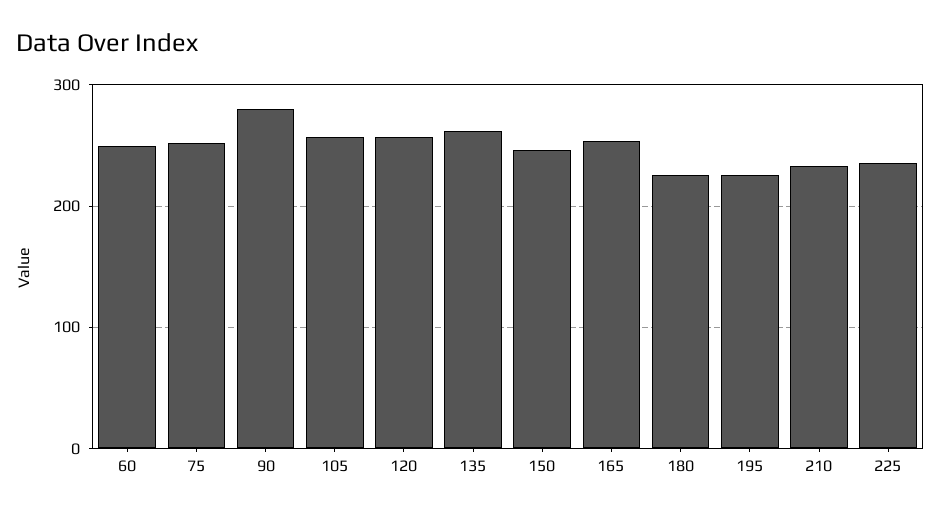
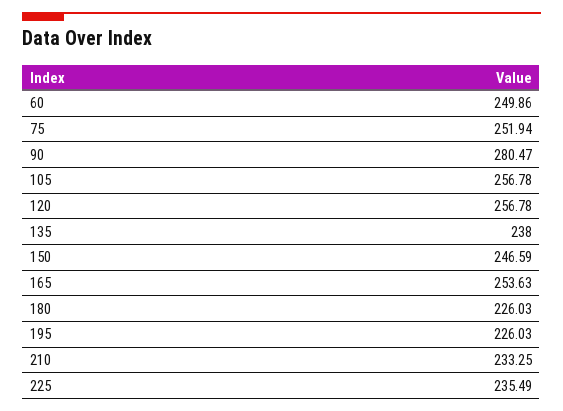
135: 260 -> 238

